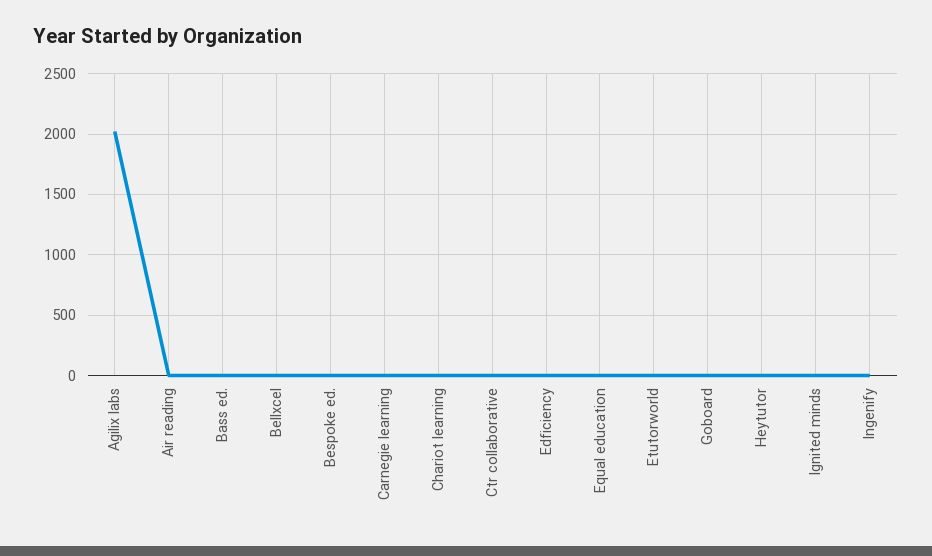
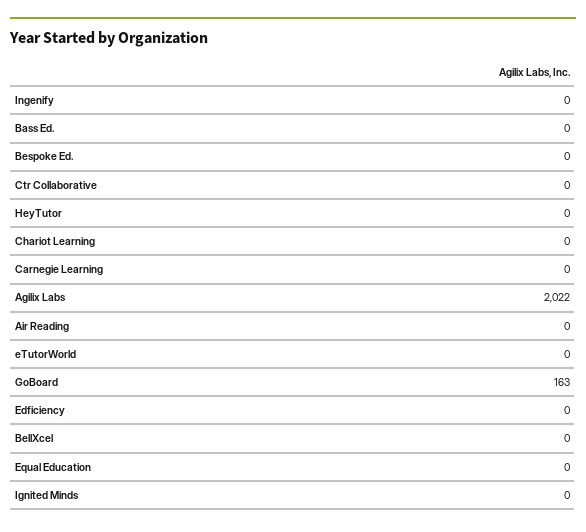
Goboard: 0 -> 163

